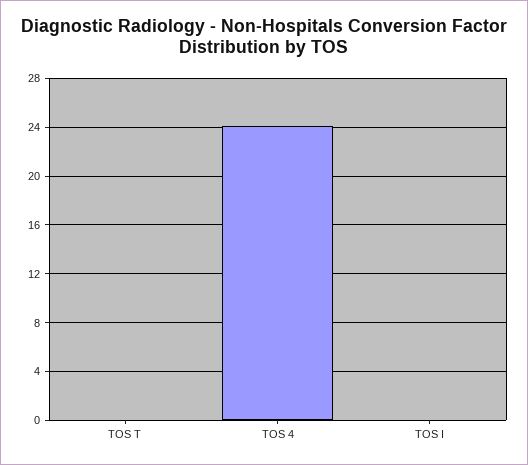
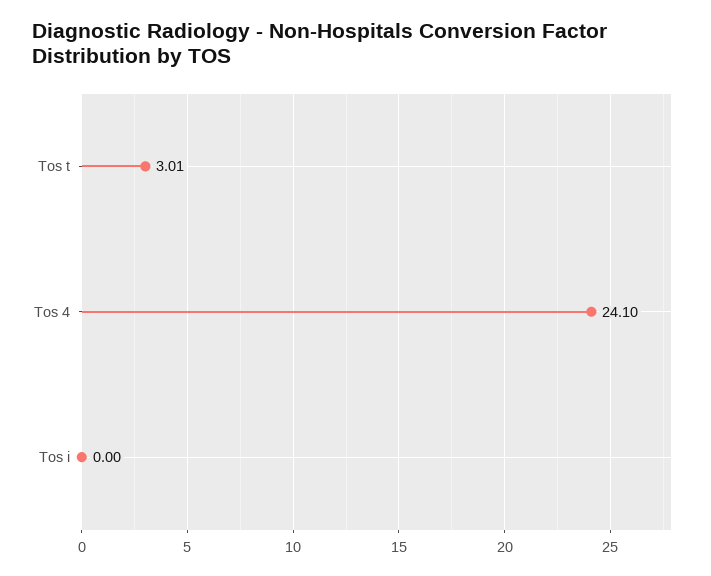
TOS T: 0 -> 3.01

